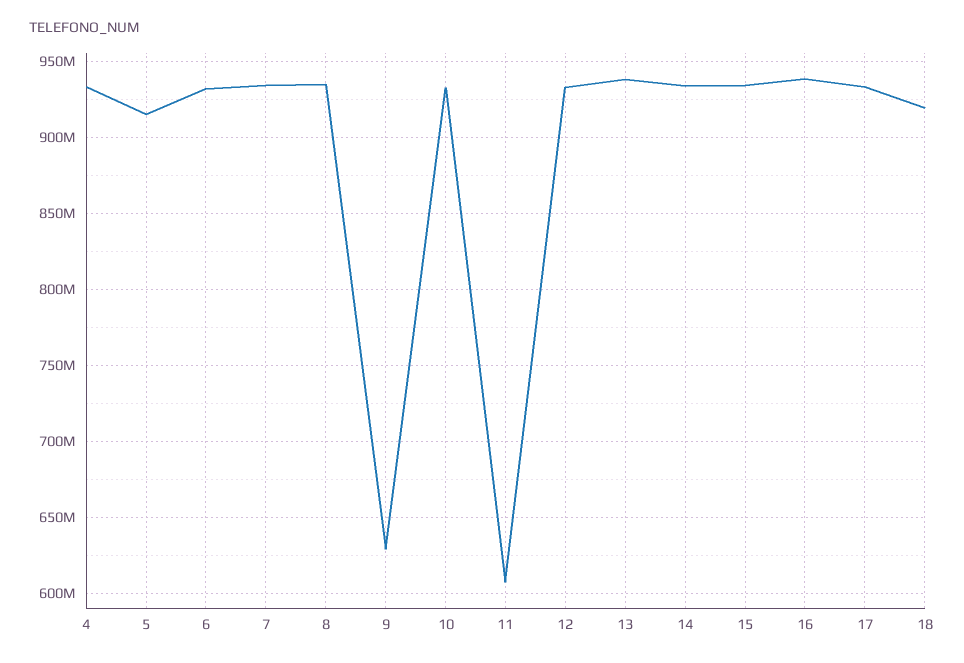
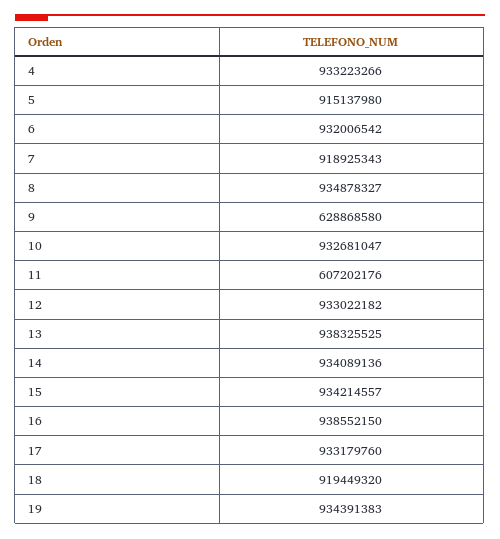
7: 935000000 -> 918925343
19: none -> 934391383

